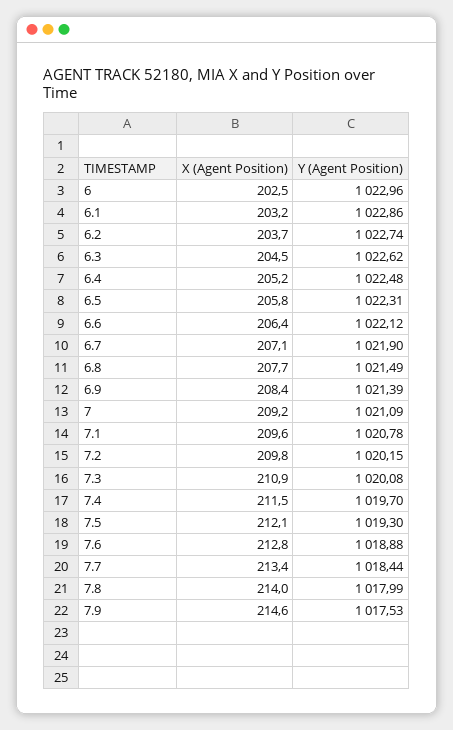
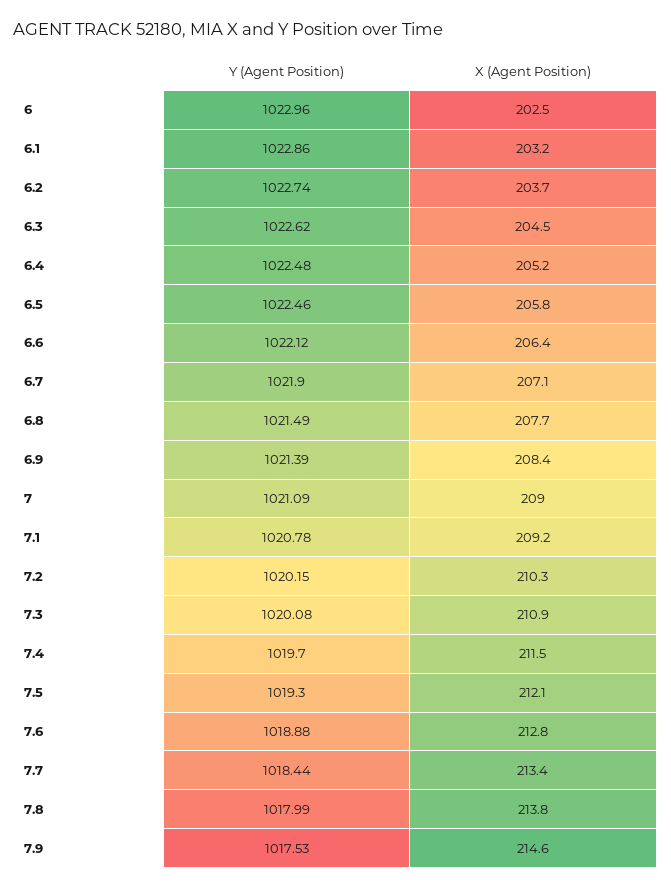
Y (Agent Position), 6.5: 1022.31 -> 1022.46
X (Agent Position), 7: 209.2 -> 209
X (Agent Position), 7.1: 209.6 -> 209.2
X (Agent Position), 7.2: 209.8 -> 210.3
X (Agent Position), 7.8: 214 -> 213.8

